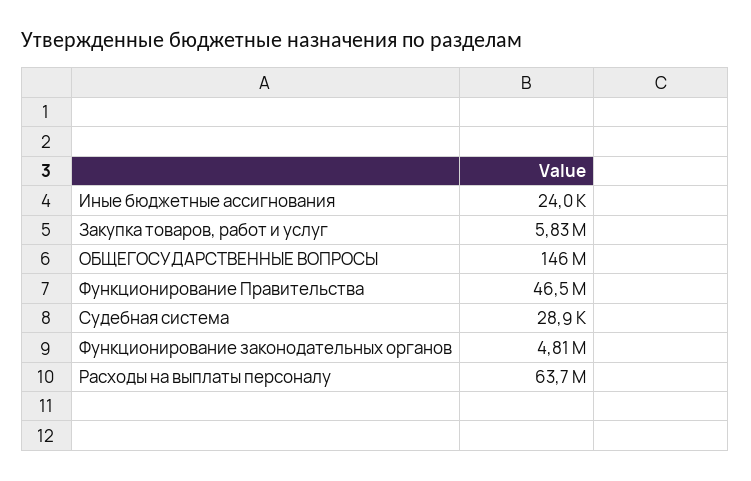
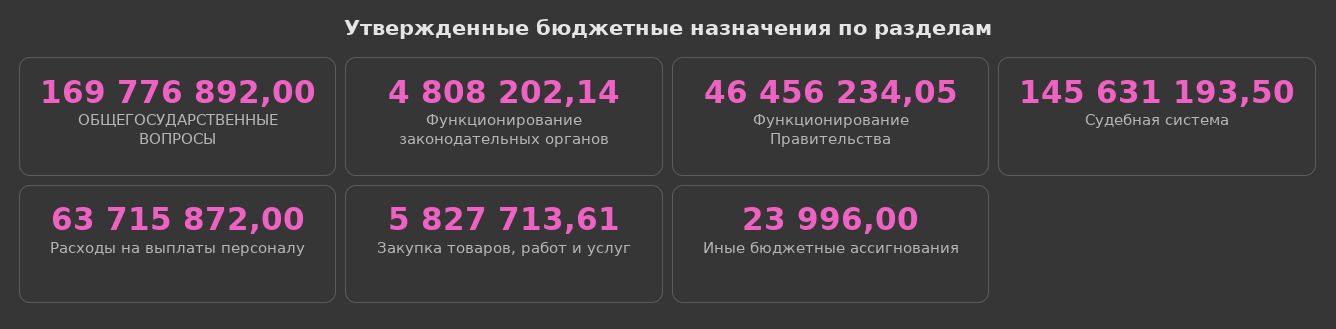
ОБЩЕГОСУДАРСТВЕННЫЕ ВОПРОСЫ: 146000000 -> 169776892
Судебная система: 28900 -> 145631193.5

